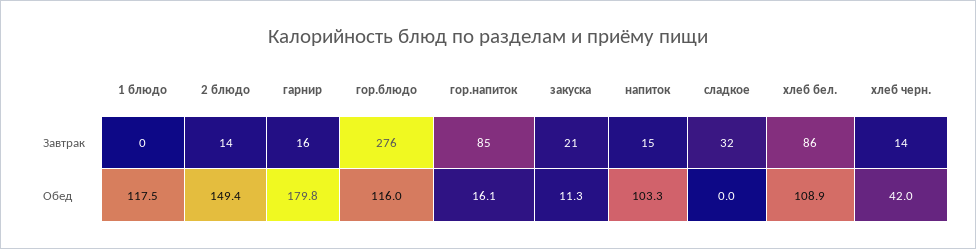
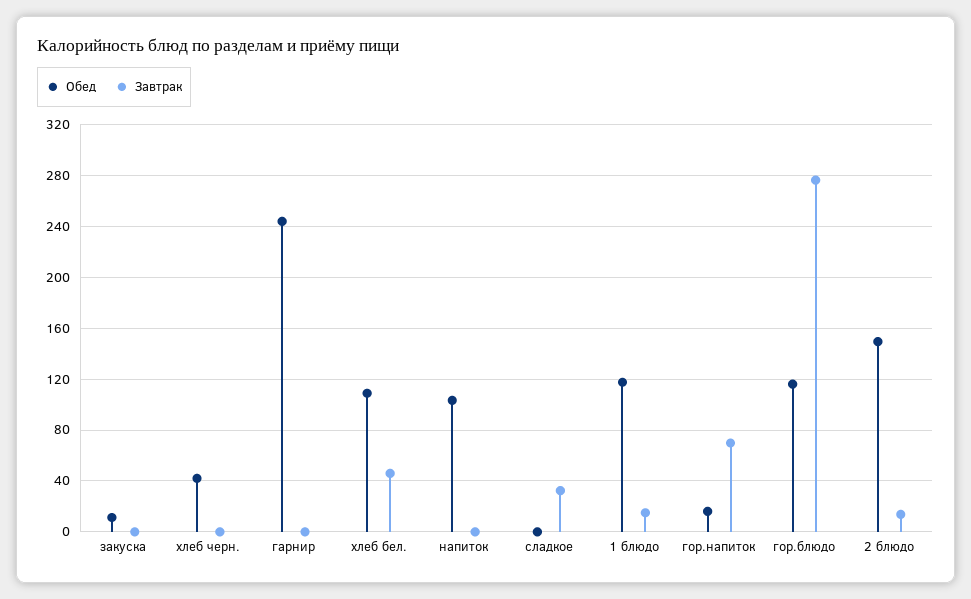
Завтрак, 1 блюдо: 0 -> 15
Завтрак, гарнир: 16 -> 0
Завтрак, гор.напиток: 85 -> 70
Завтрак, закуска: 21 -> 0
Завтрак, напиток: 15 -> 0
Завтрак, хлеб бел.: 86 -> 45
Завтрак, хлеб черн.: 14 -> 0
Обед, гарнир: 179.8 -> 245

